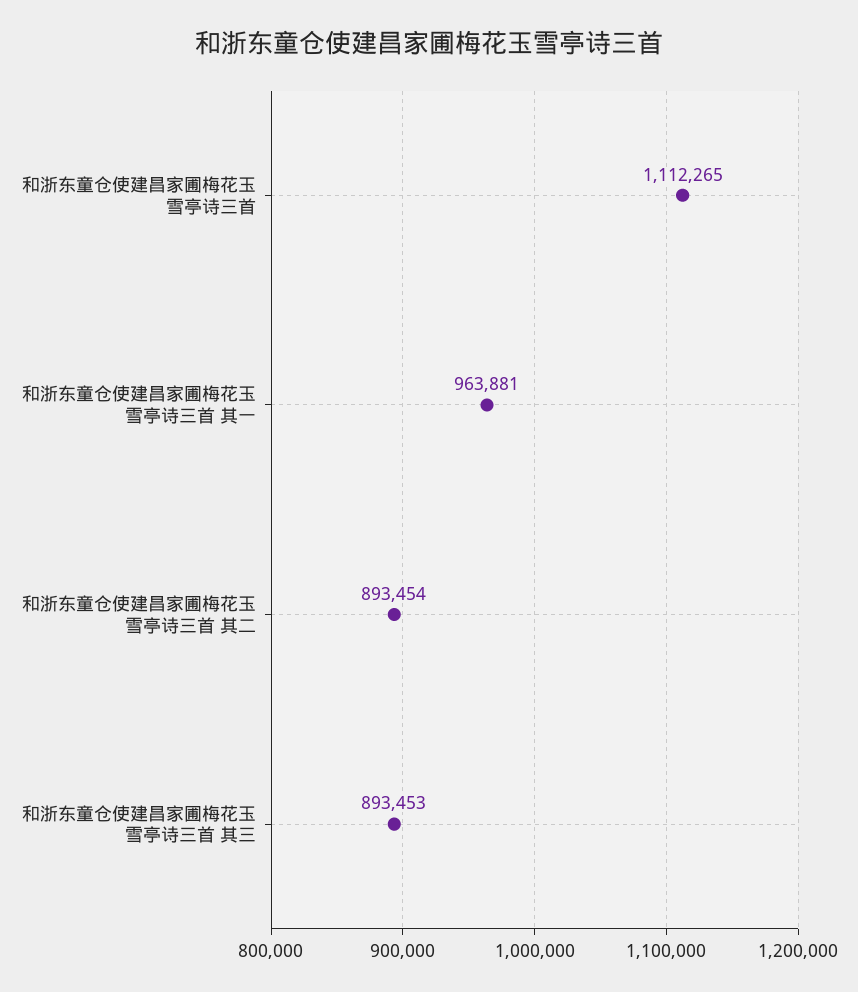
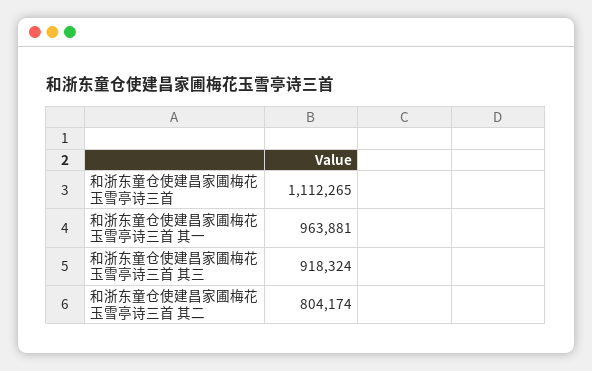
和浙东童仓使建昌家圃梅花玉雪亭诗三首 其二: 893454 -> 804174
和浙东童仓使建昌家圃梅花玉雪亭诗三首 其三: 893453 -> 918324

